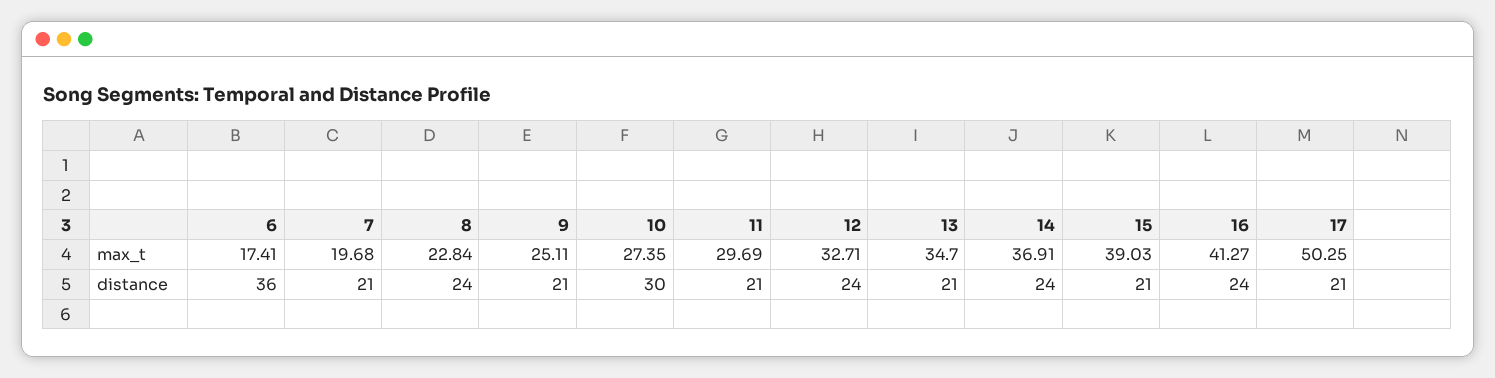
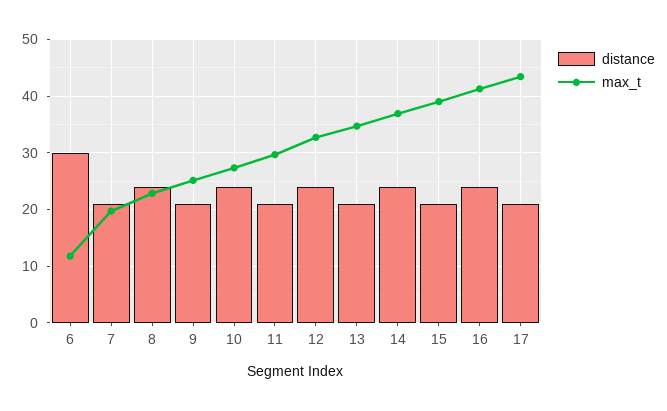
max_t, 6: 17.41 -> 12
max_t, 17: 50.25 -> 44
distance, 6: 36 -> 30
distance, 10: 30 -> 24

